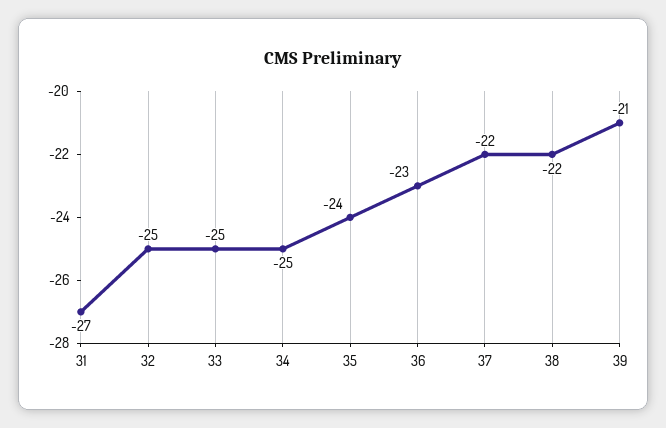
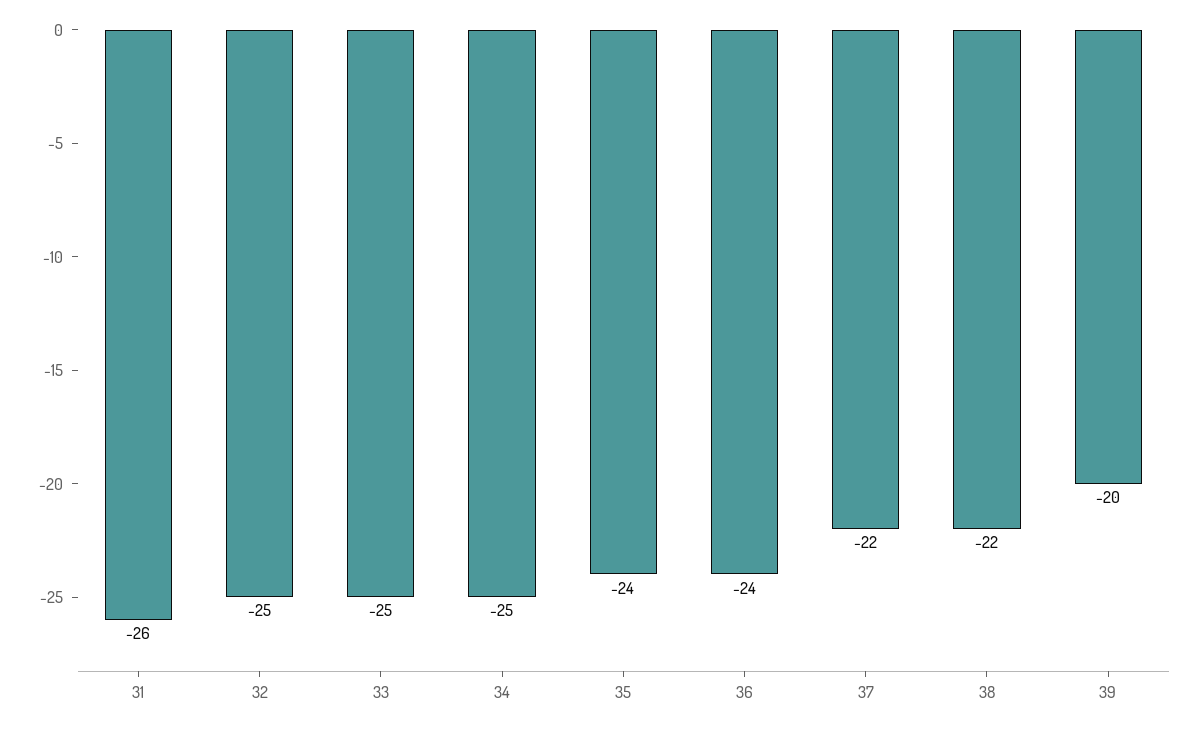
31: -27 -> -26
36: -23 -> -24
39: -21 -> -20

